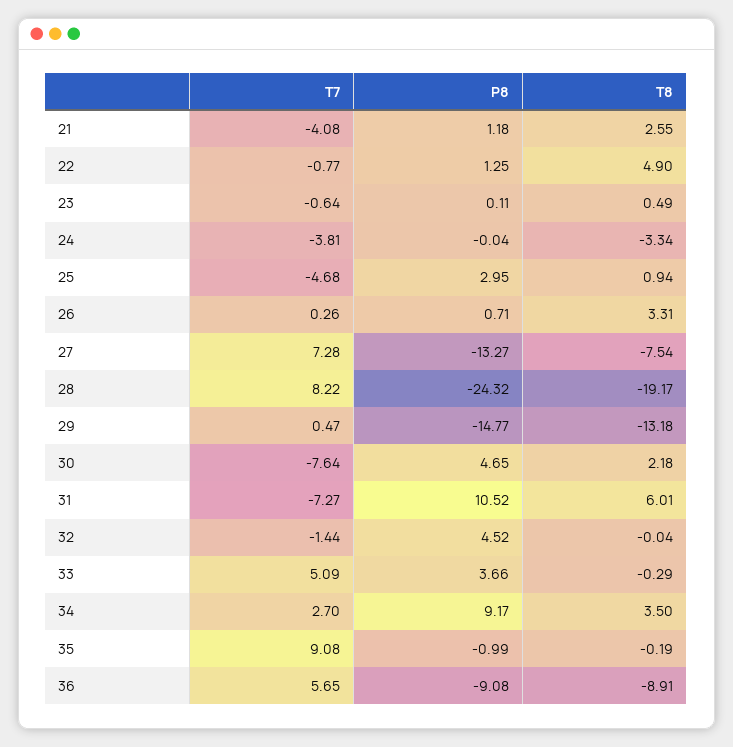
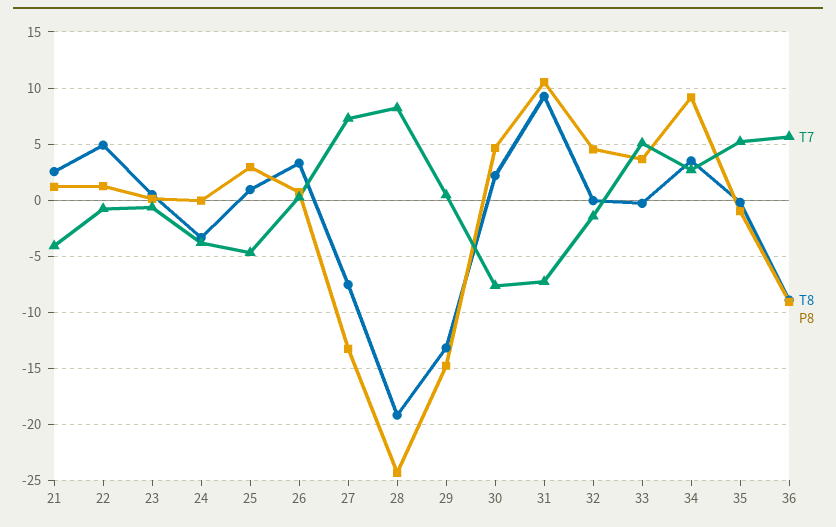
T8, 31: 6.01 -> 9
T7, 35: 9.08 -> 5

